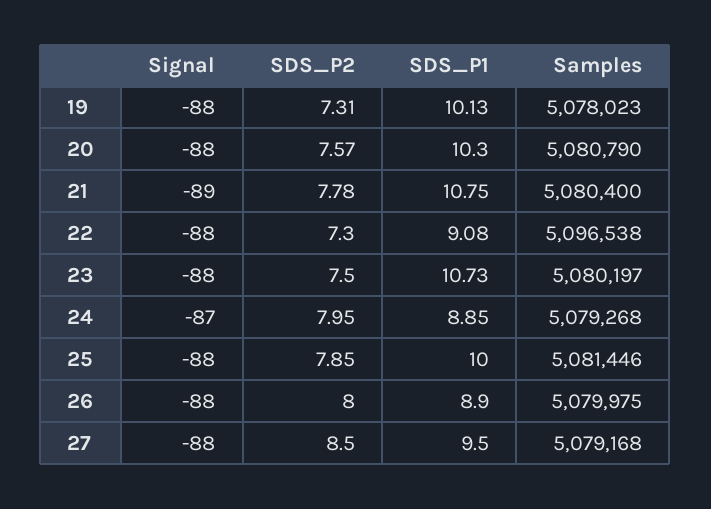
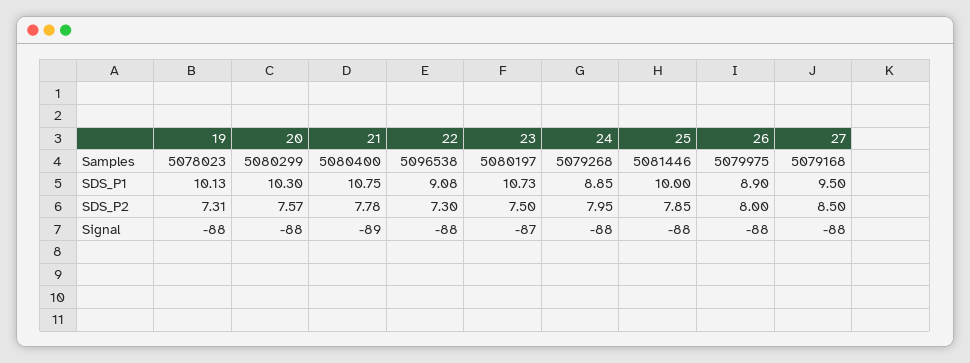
Samples, 20: 5080790 -> 5080299
Signal, 23: -88 -> -87
Signal, 24: -87 -> -88

